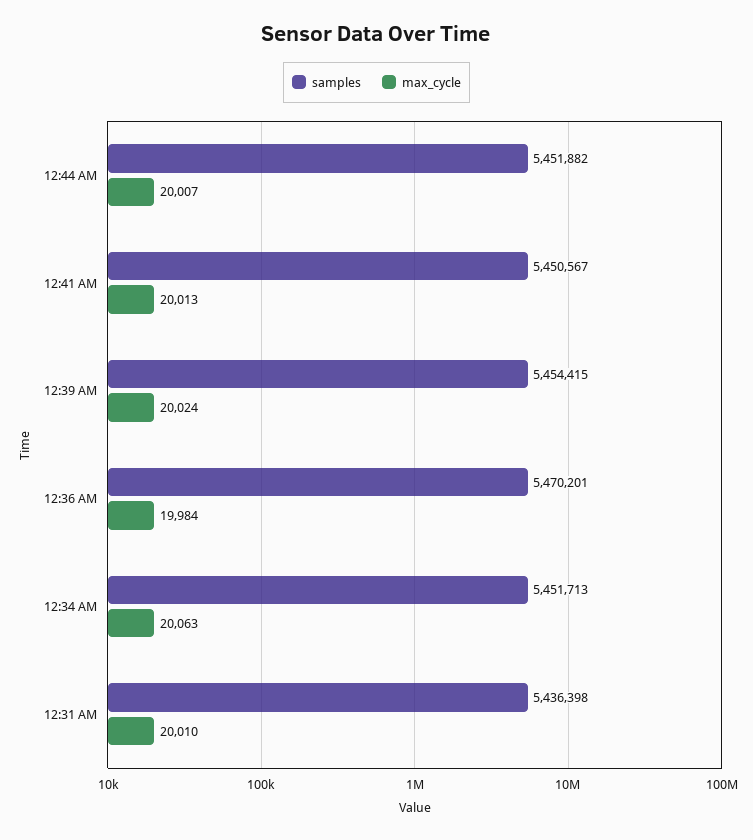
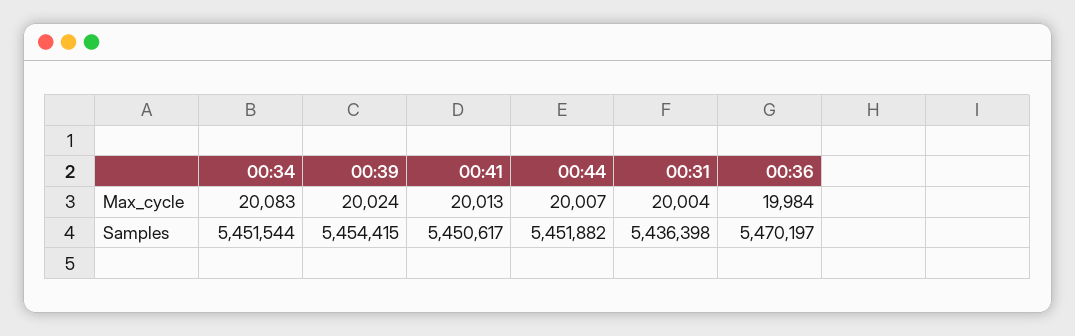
samples, 12:41 AM: 5450567 -> 5450617
samples, 12:36 AM: 5470201 -> 5470197
samples, 12:34 AM: 5451713 -> 5451544
max_cycle, 12:34 AM: 20063 -> 20083
max_cycle, 12:31 AM: 20010 -> 20004

